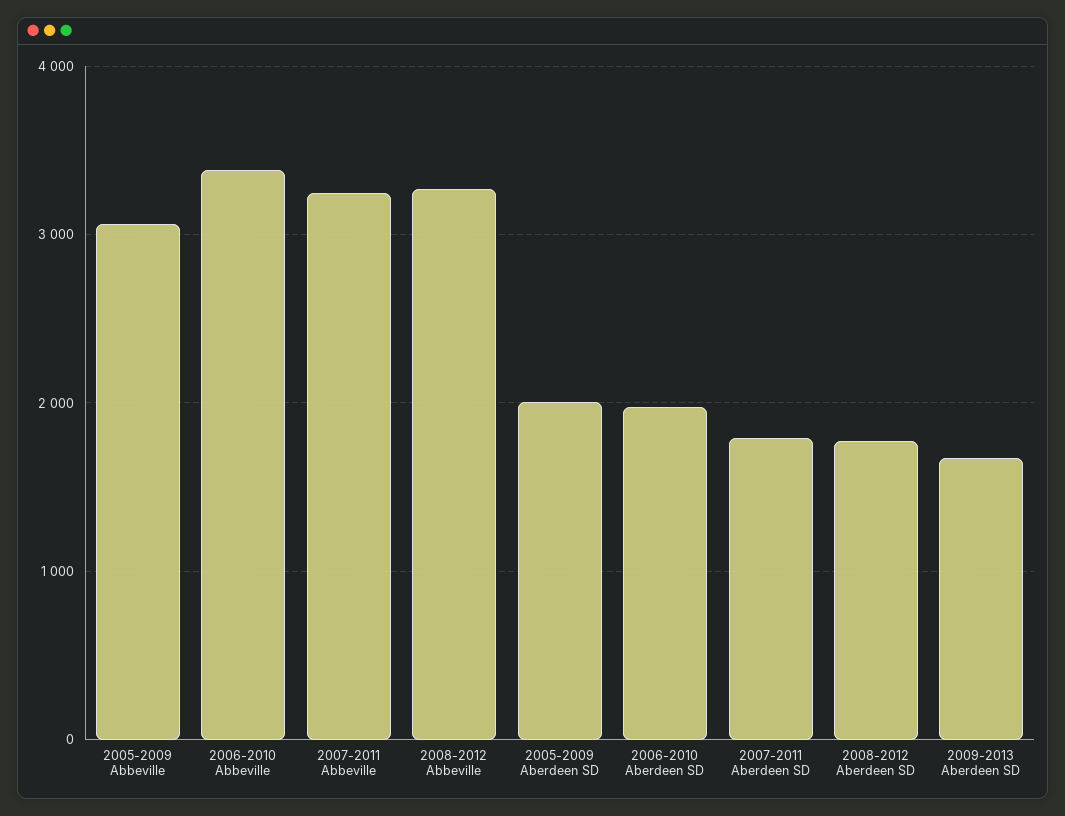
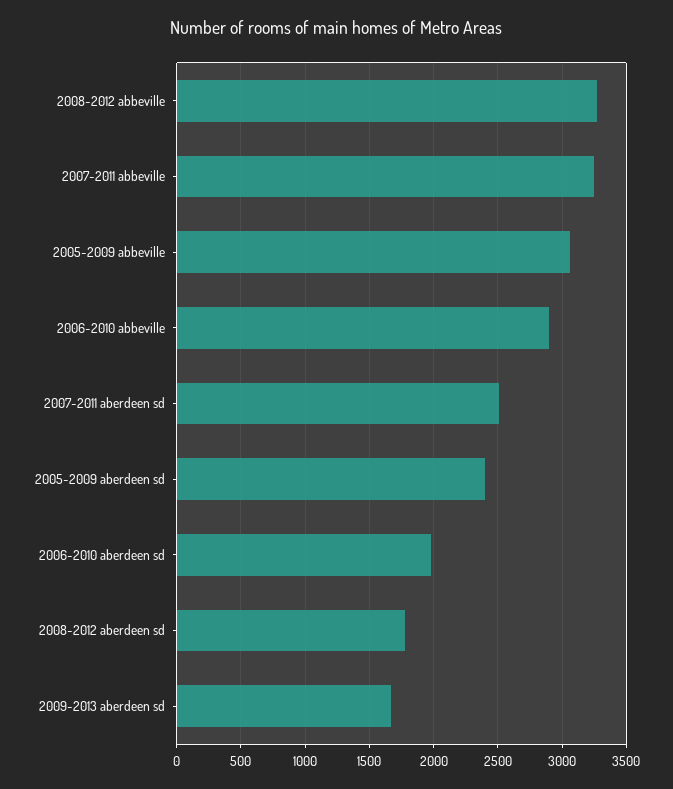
2006-2010 Abbeville: 3400 -> 2900
2005-2009 Aberdeen SD: 2000 -> 2400
2007-2011 Aberdeen SD: 1800 -> 2500

